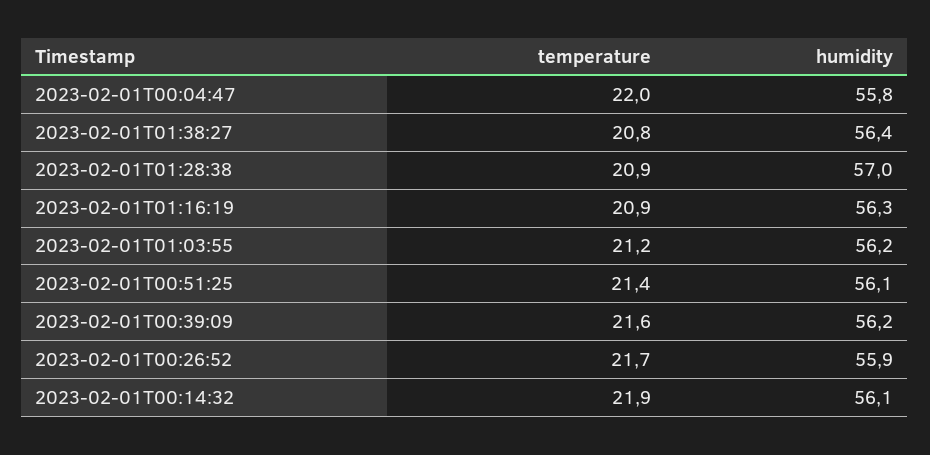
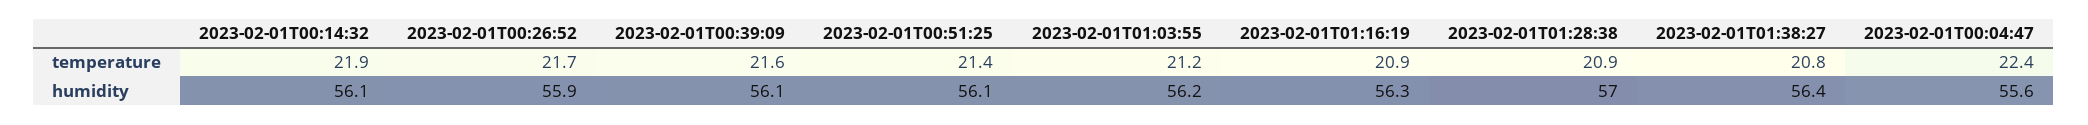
temperature, 2023-02-01T00:04:47: 22 -> 22.4
humidity, 2023-02-01T00:04:47: 55.8 -> 55.6
humidity, 2023-02-01T00:39:09: 56.2 -> 56.1

